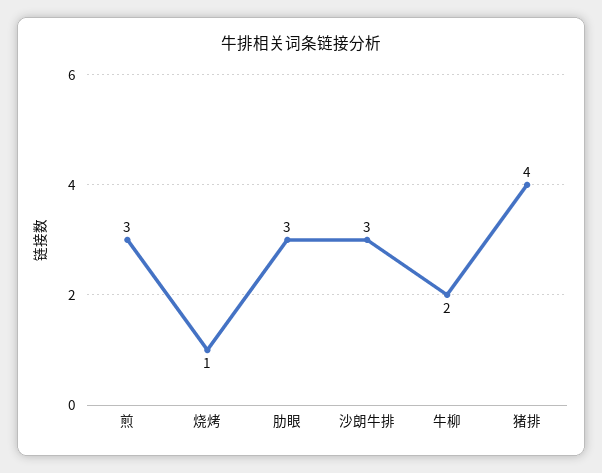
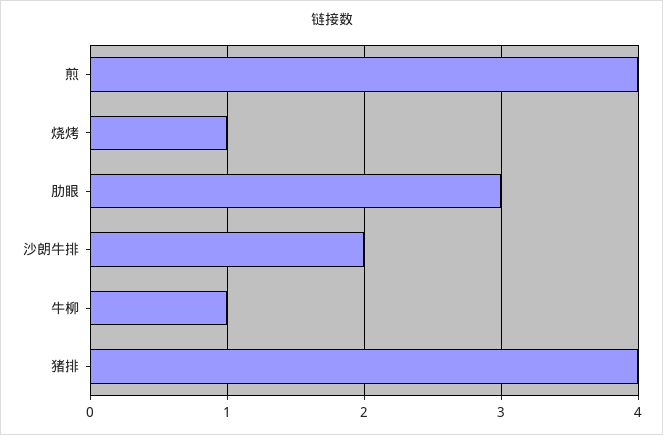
煎: 3 -> 4
沙朗牛排: 3 -> 2
牛柳: 2 -> 1

